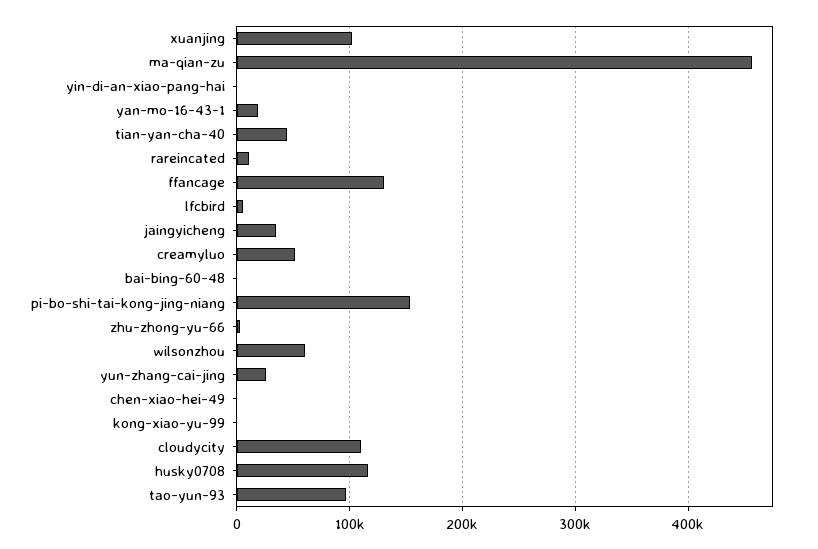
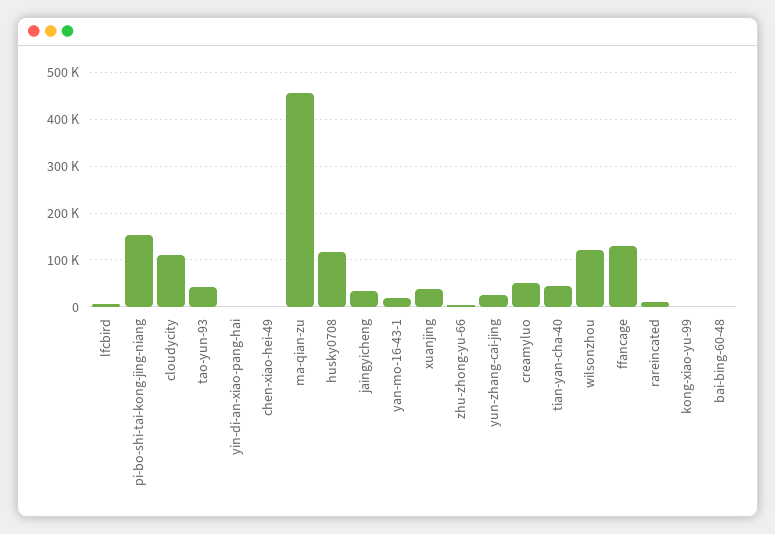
xuanjing: 100000 -> 40000
wilsonzhou: 60000 -> 120000
tao-yun-93: 100000 -> 40000

